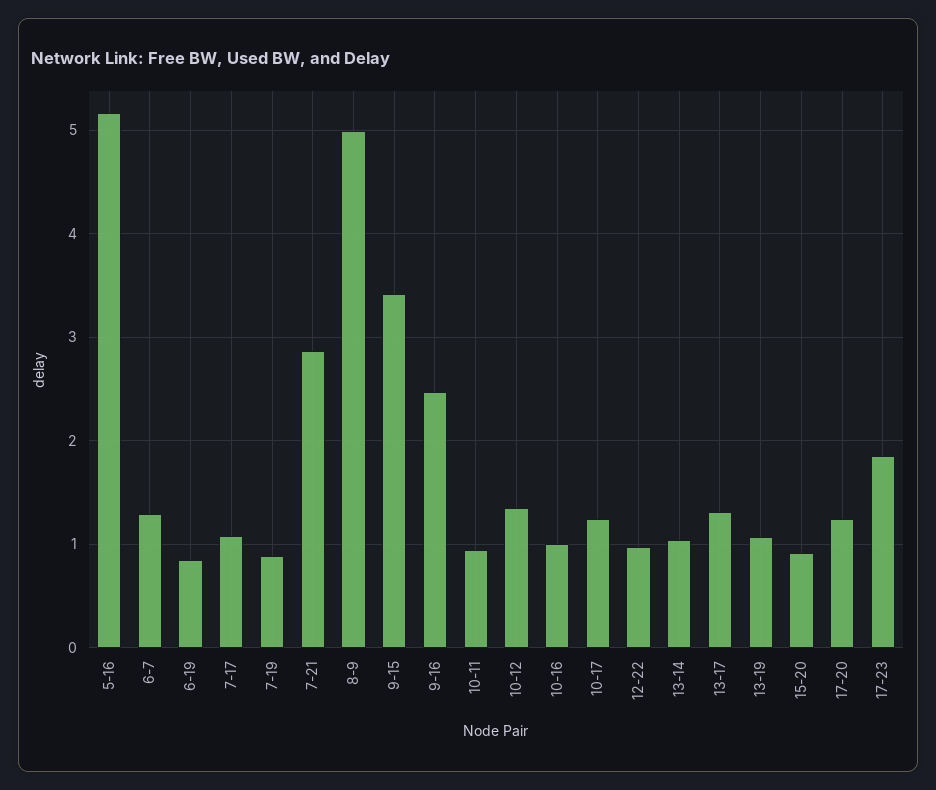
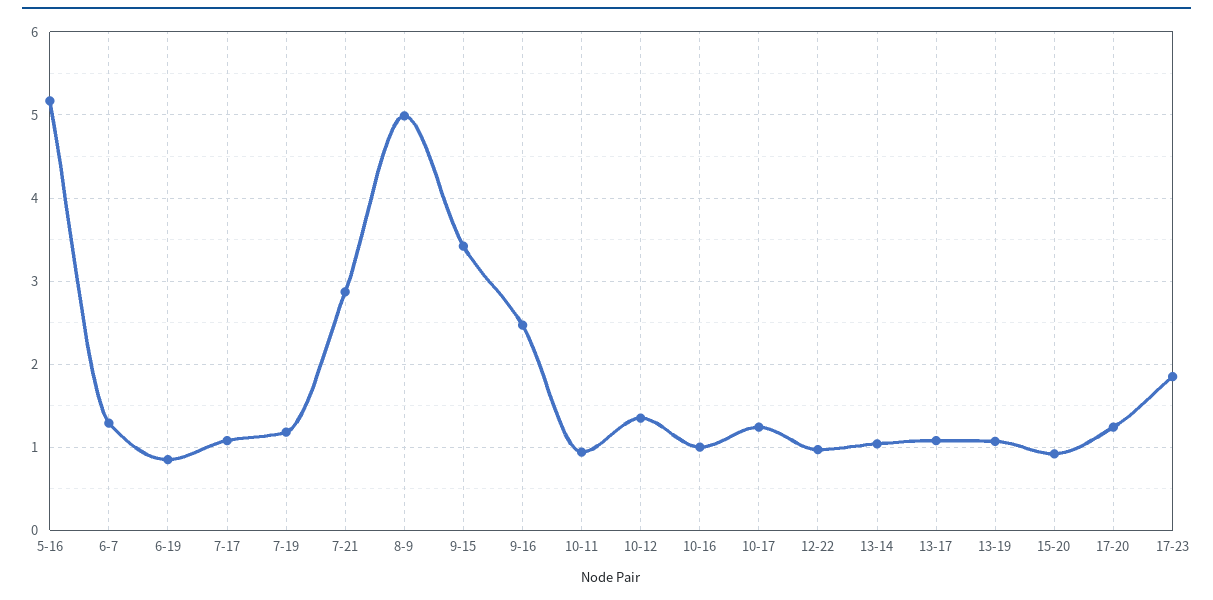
7-19: 0.9 -> 1.2
13-17: 1.3 -> 1.1

